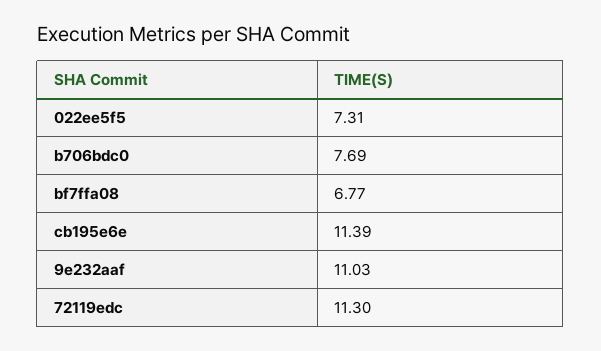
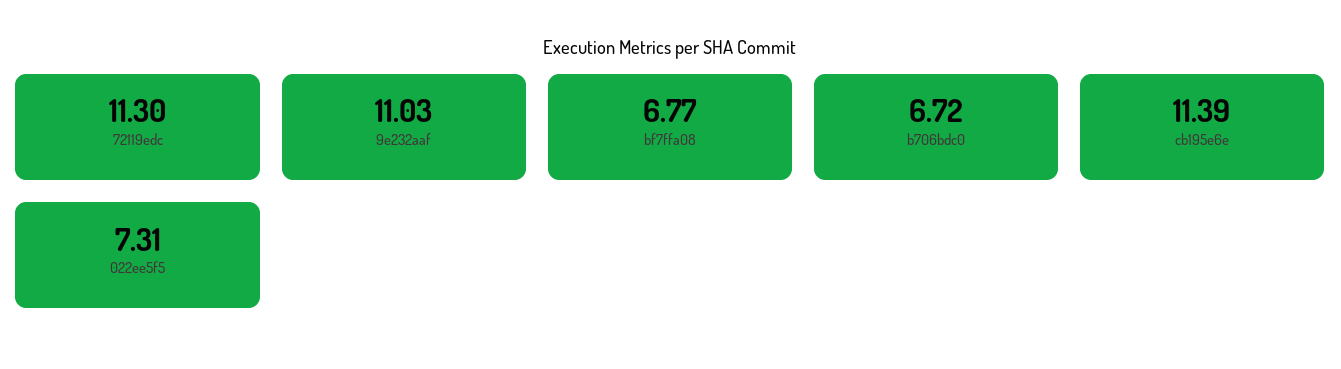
b706bdc0: 7.69 -> 6.72

